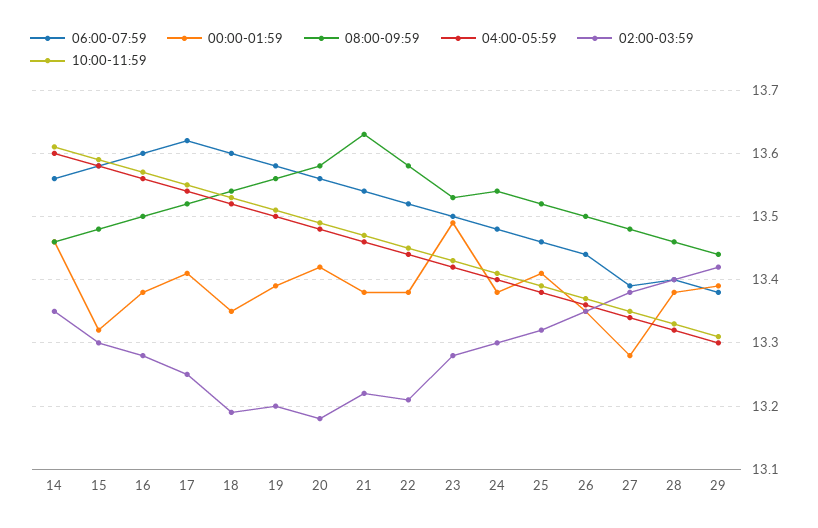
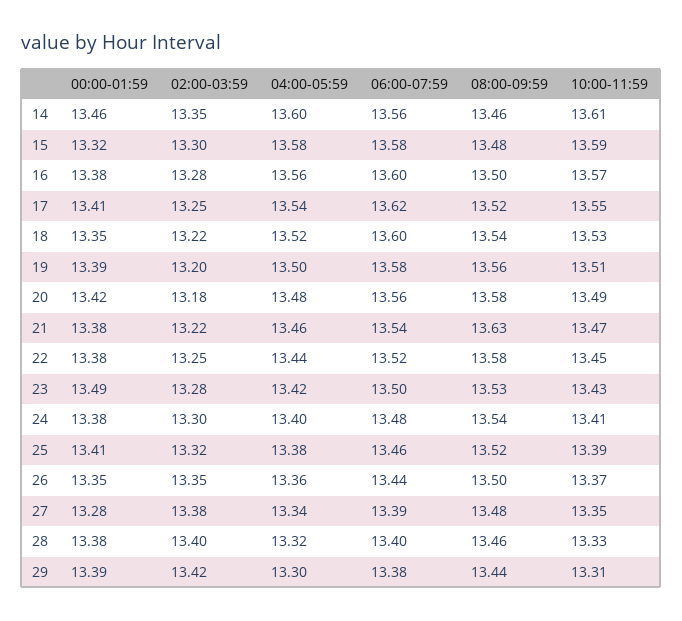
02:00-03:59, 18: 13.19 -> 13.22
02:00-03:59, 22: 13.21 -> 13.25

